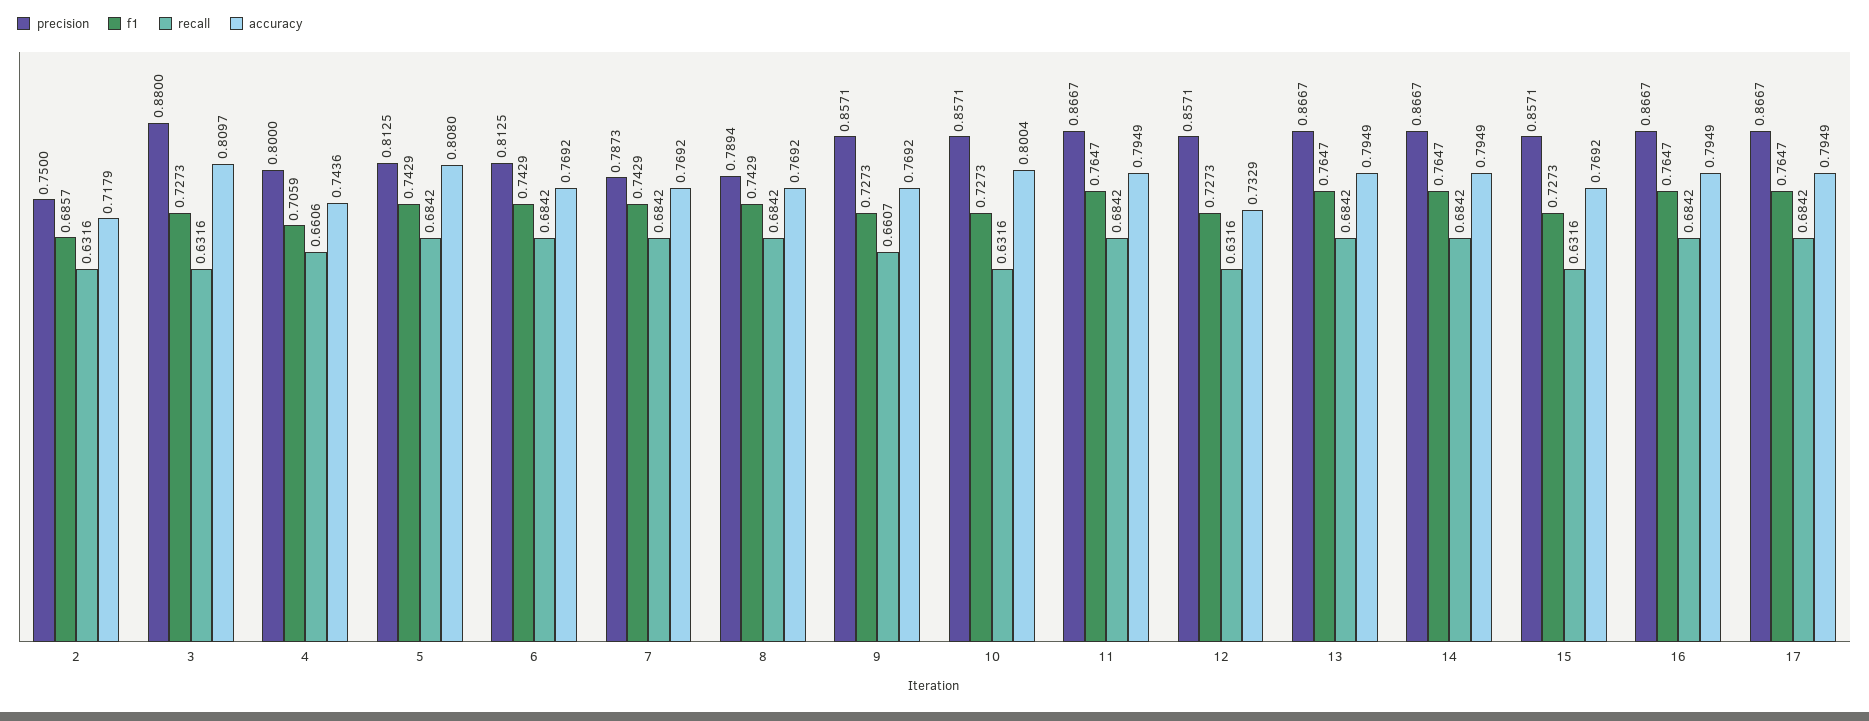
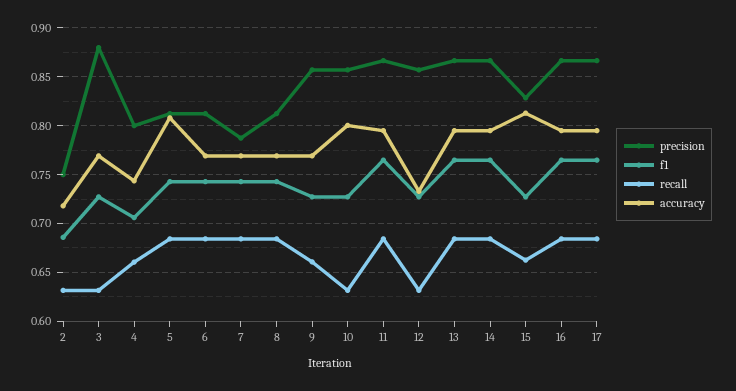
accuracy, 3: 0.8097 -> 0.77
precision, 8: 0.7894 -> 0.81
precision, 15: 0.8571 -> 0.83
recall, 15: 0.6316 -> 0.66
accuracy, 15: 0.7692 -> 0.81

